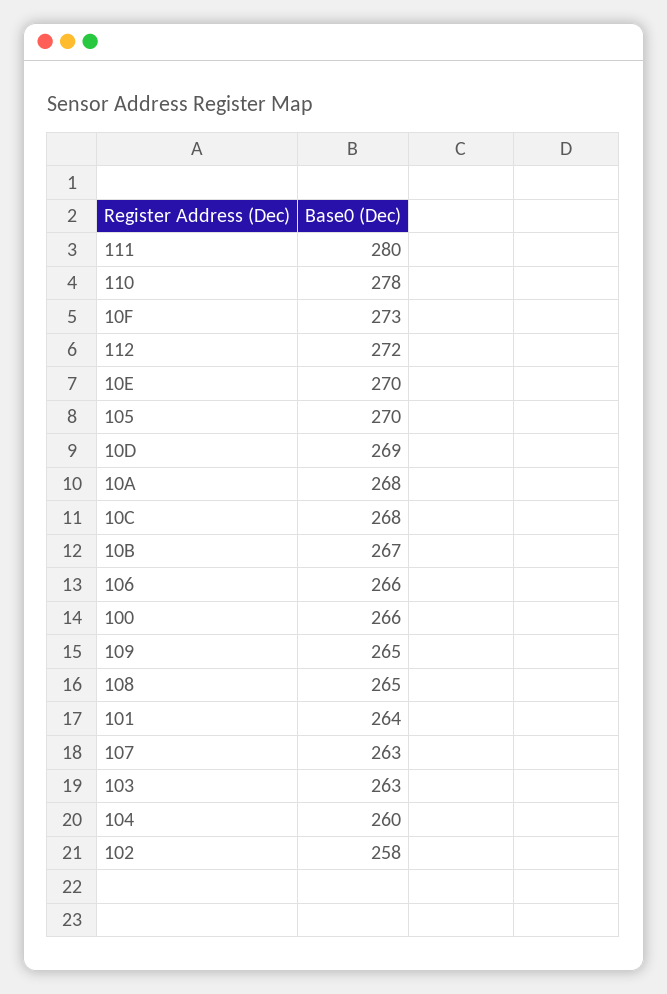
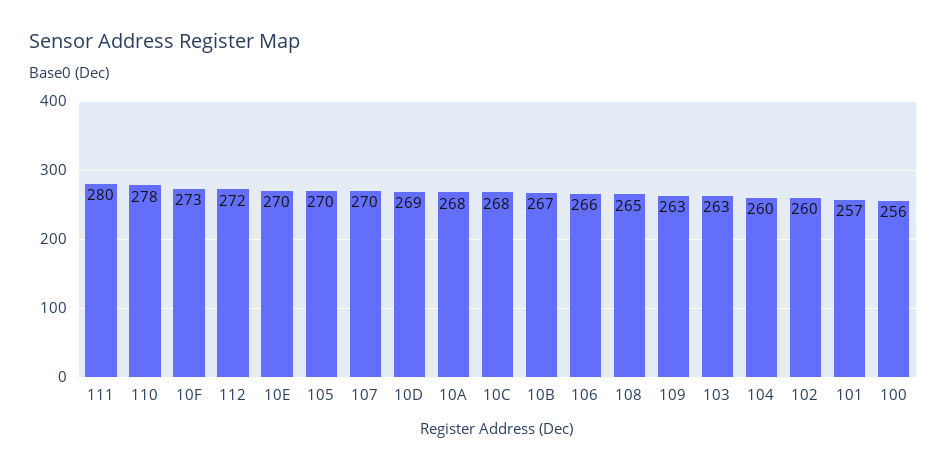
100: 266 -> 256
109: 265 -> 263
101: 264 -> 257
107: 263 -> 270
102: 258 -> 260

